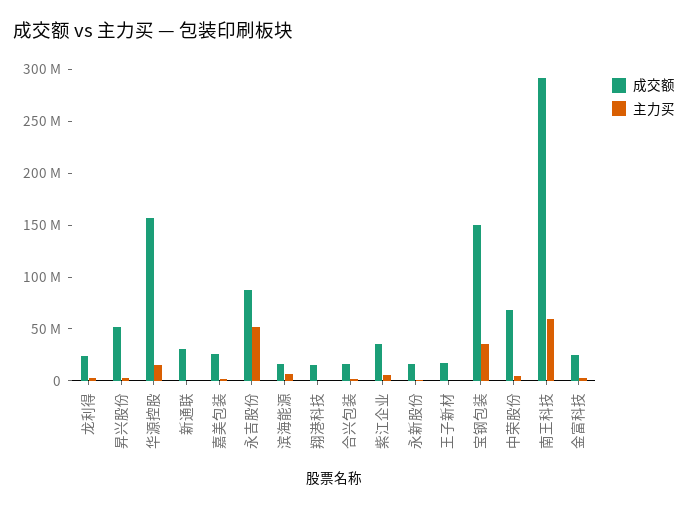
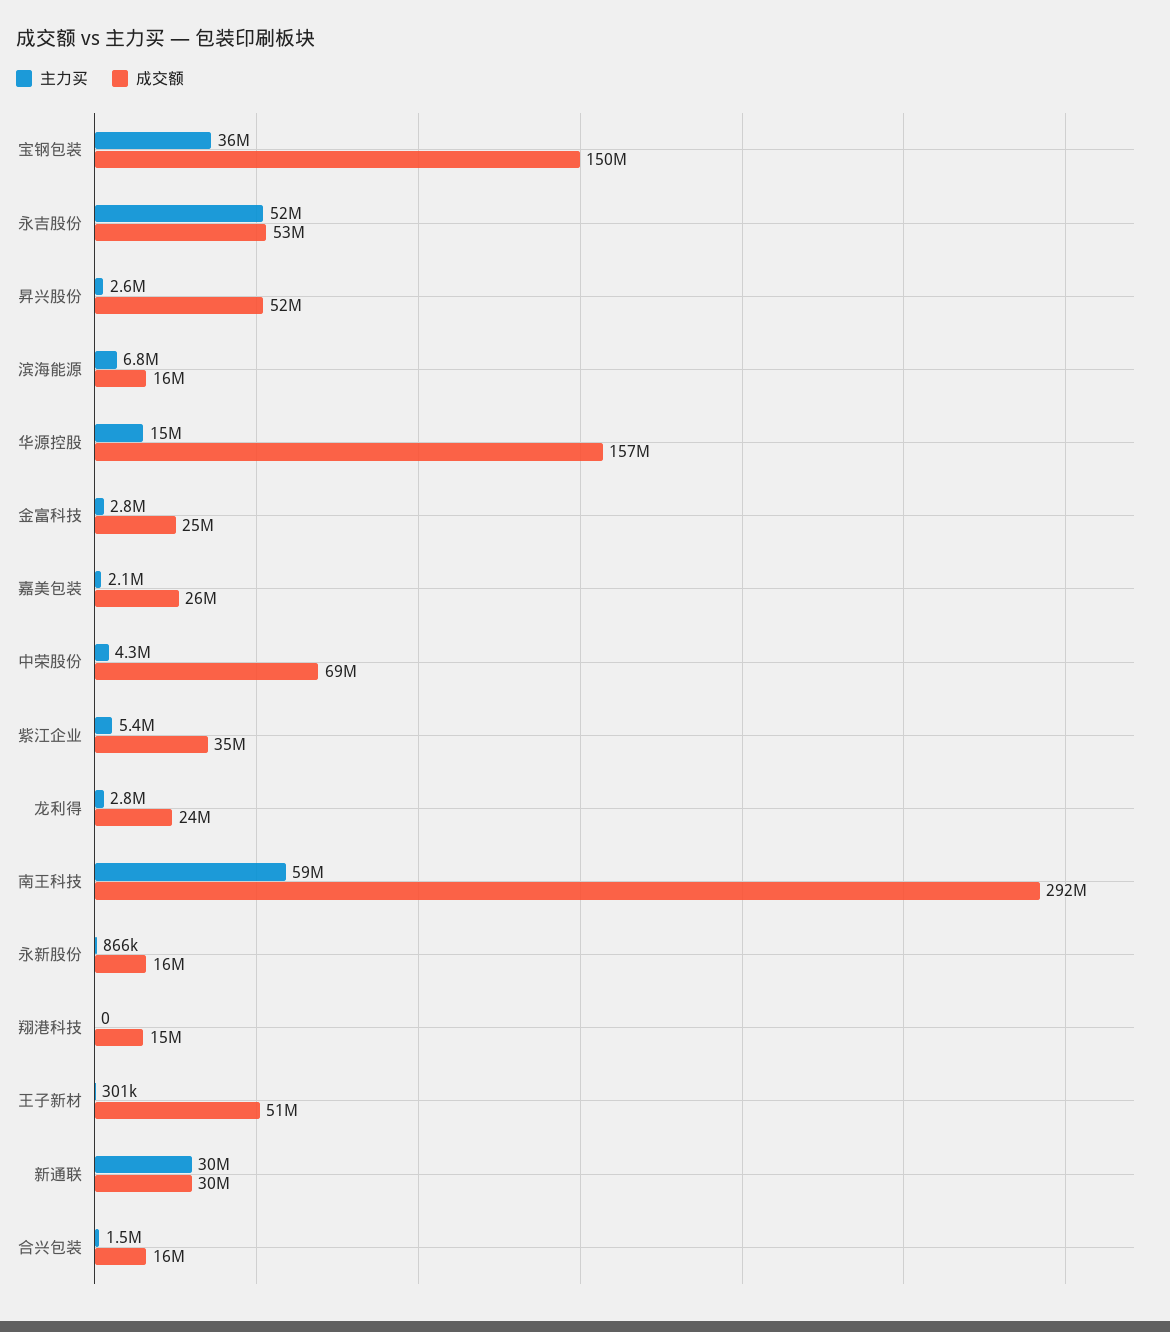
主力买, 新通联: 0 -> 30000000
成交额, 永吉股份: 90000000 -> 53000000
成交额, 王子新材: 20000000 -> 51000000

